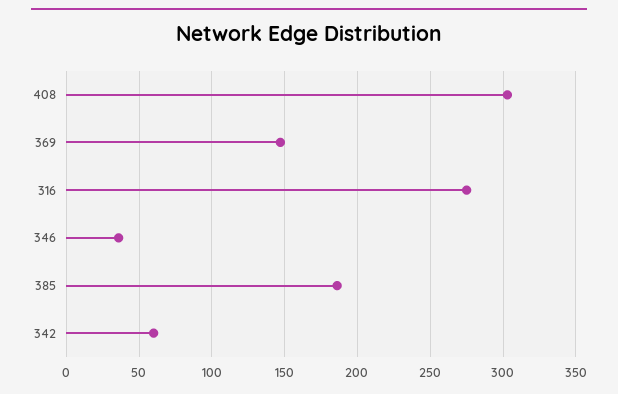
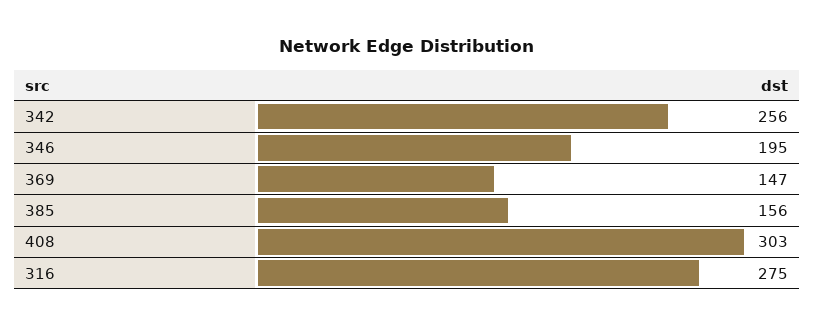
346: 35 -> 195
385: 185 -> 156
342: 60 -> 256

